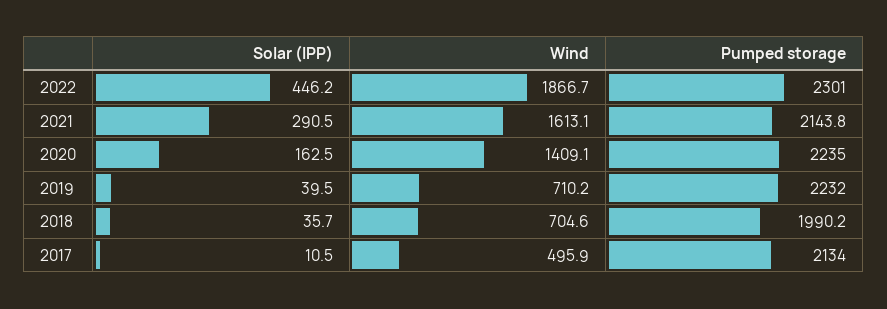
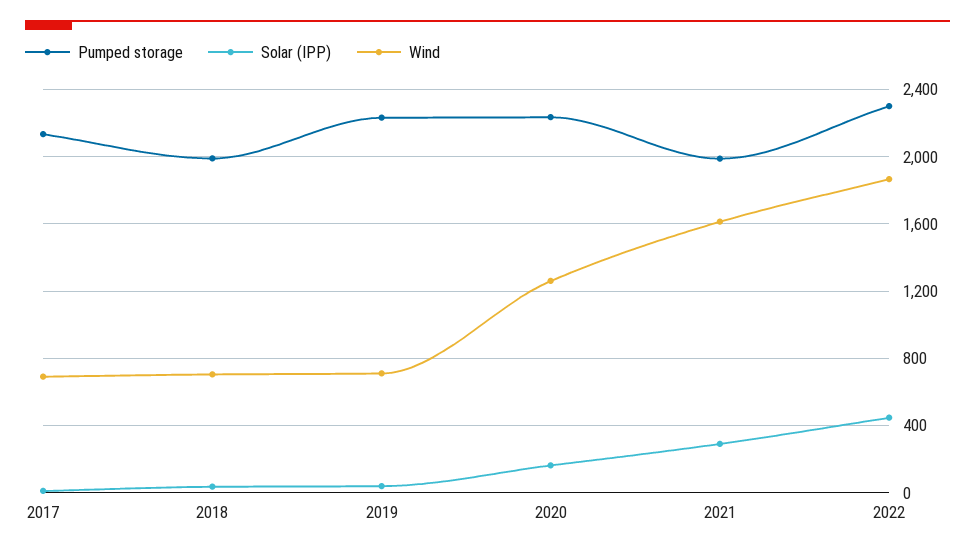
Pumped storage, 2021: 2143.8 -> 2000
Wind, 2020: 1409.1 -> 1250
Wind, 2017: 495.9 -> 700

